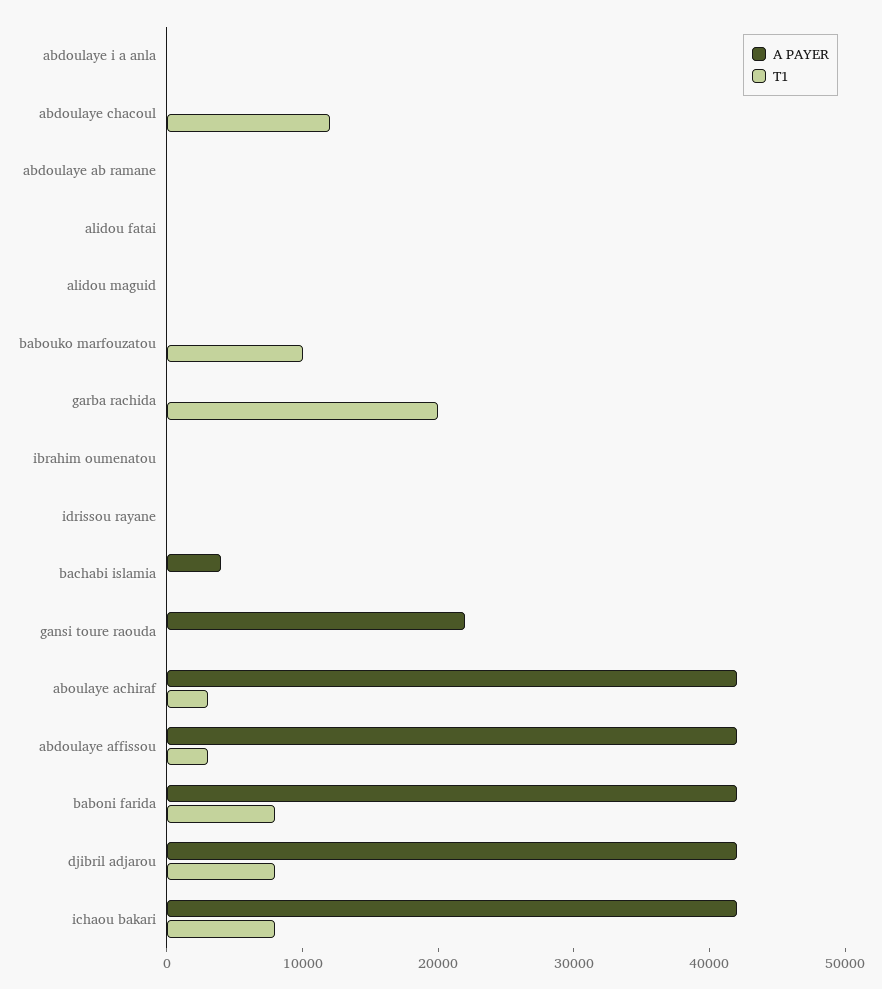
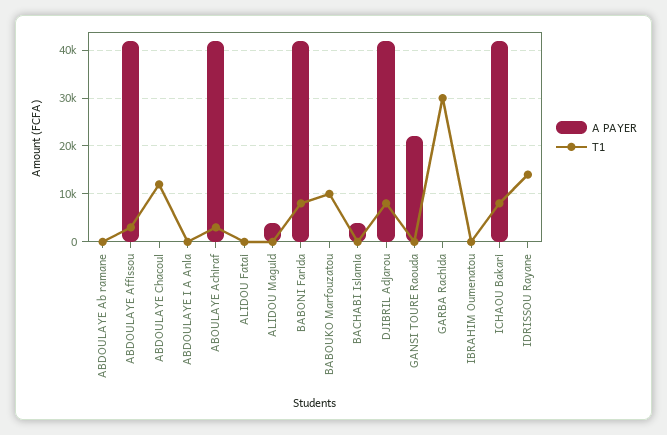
A PAYER, alidou maguid: 0 -> 4000
T1, garba rachida: 20000 -> 30000
T1, idrissou rayane: 0 -> 14000

